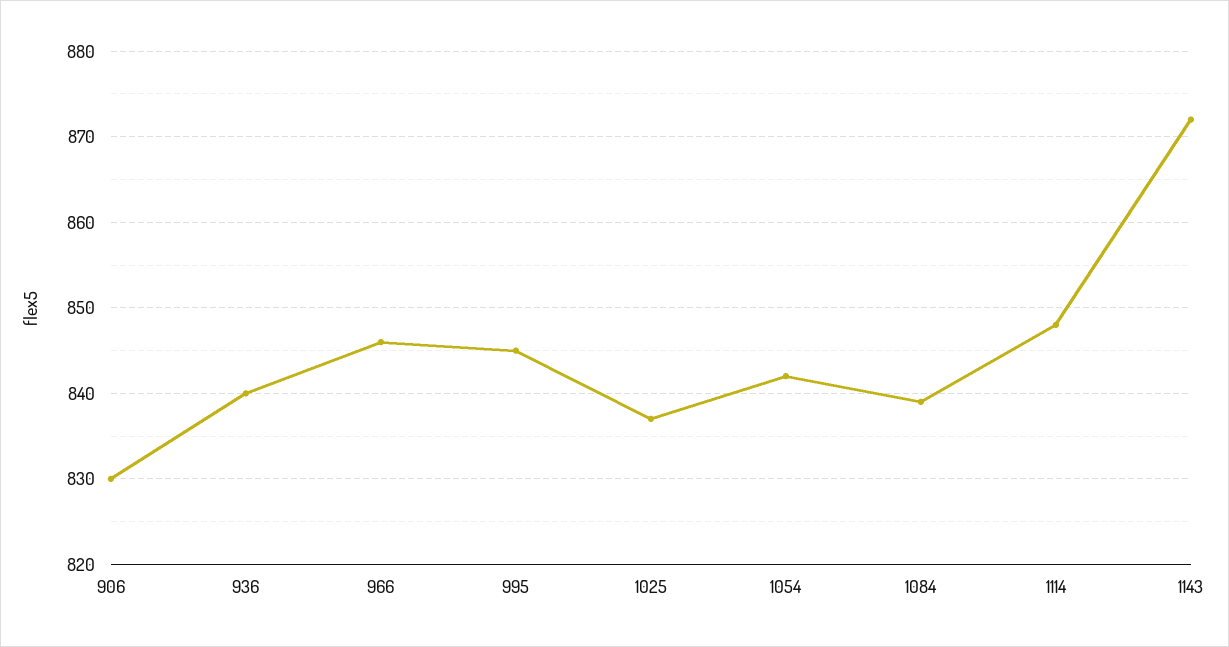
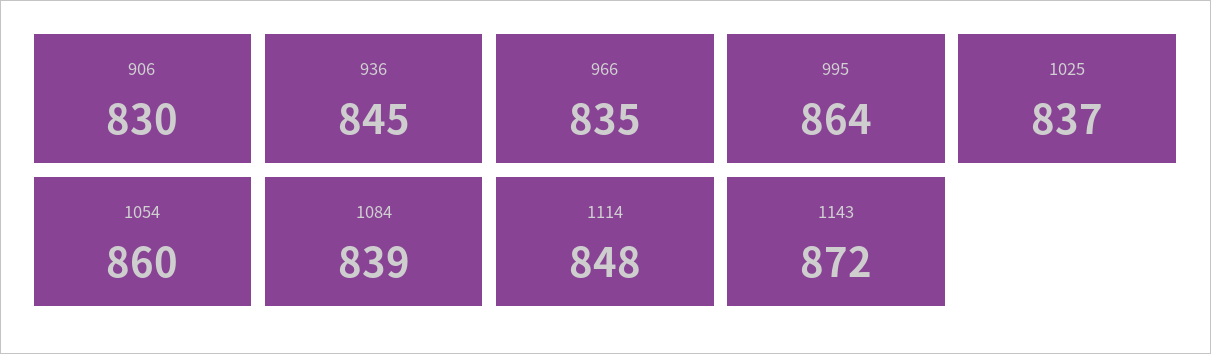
936: 840 -> 845
966: 846 -> 835
995: 845 -> 864
1054: 842 -> 860

